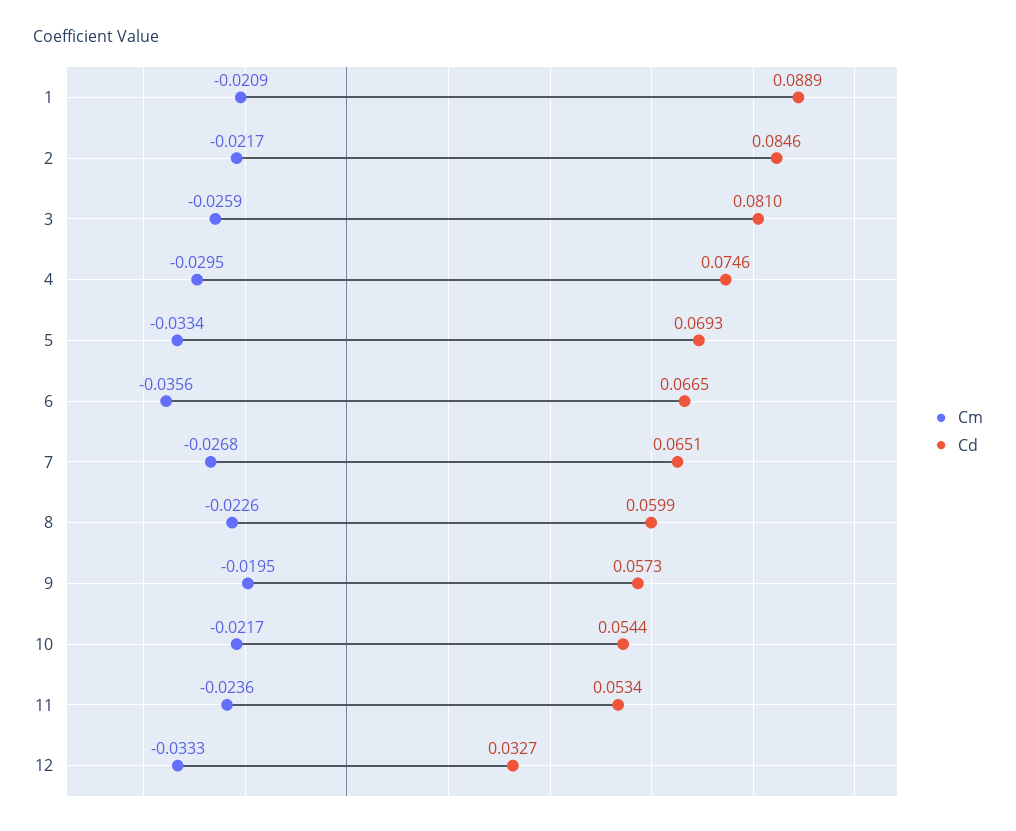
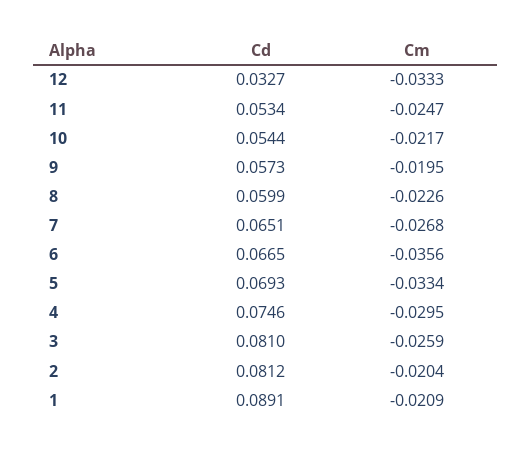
Cd, 1: 0.0889 -> 0.0891
Cm, 2: -0.0217 -> -0.0204
Cd, 2: 0.0846 -> 0.0812
Cm, 11: -0.0236 -> -0.0247

